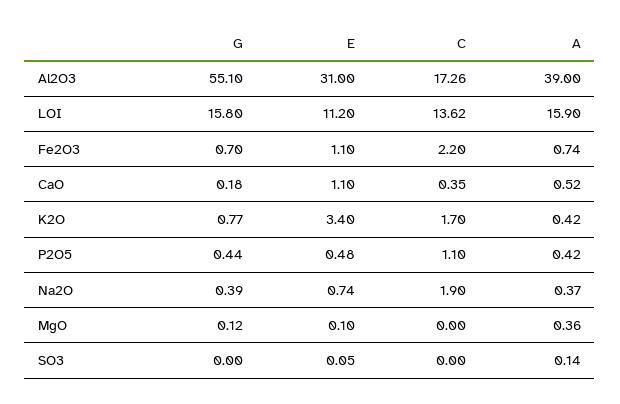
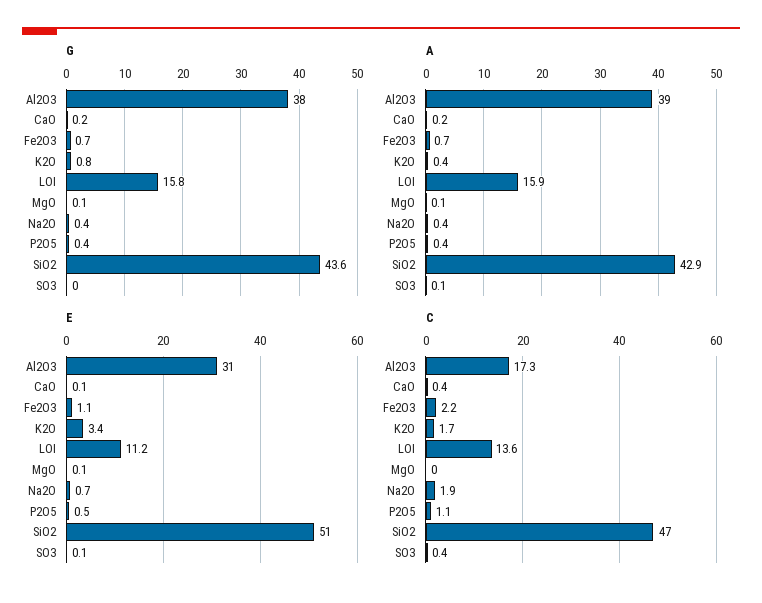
G, Al2O3: 55.1 -> 38
E, CaO: 1.1 -> 0.1
A, CaO: 0.52 -> 0.2
A, MgO: 0.36 -> 0.1
C, SO3: 0 -> 0.4
G, SiO2: none -> 43.6
A, SiO2: none -> 42.9
E, SiO2: none -> 51
C, SiO2: none -> 47

